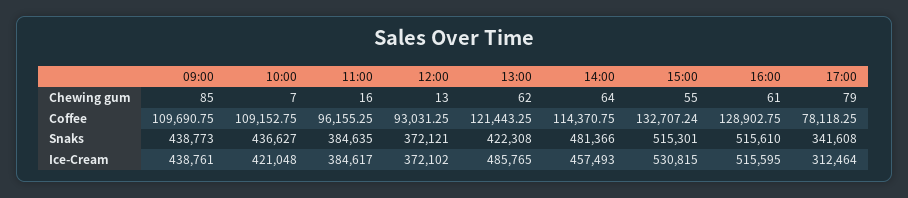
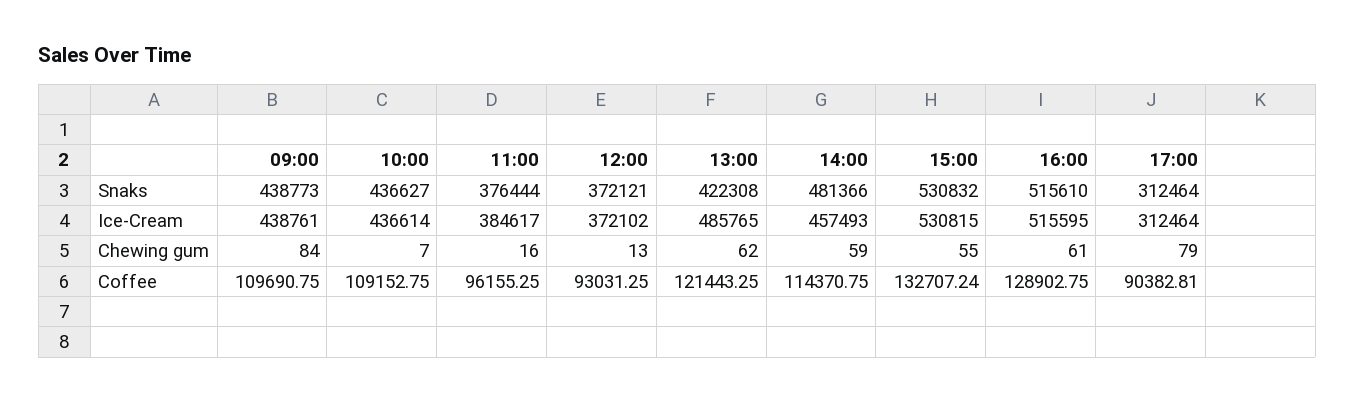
09:00, Chewing gum: 85 -> 84
14:00, Chewing gum: 64 -> 59
17:00, Coffee: 78118.25 -> 90382.81
11:00, Snaks: 384635 -> 376444
15:00, Snaks: 515301 -> 530832
17:00, Snaks: 341608 -> 312464
10:00, Ice-Cream: 421048 -> 436614

